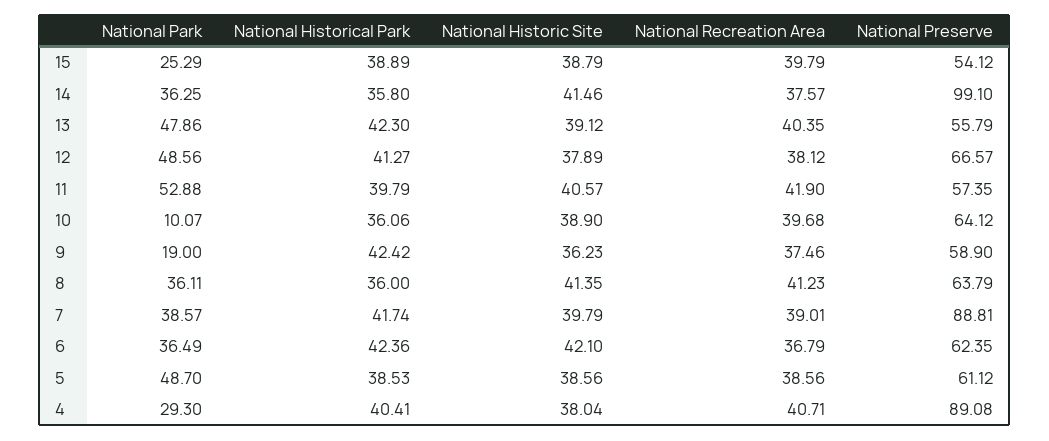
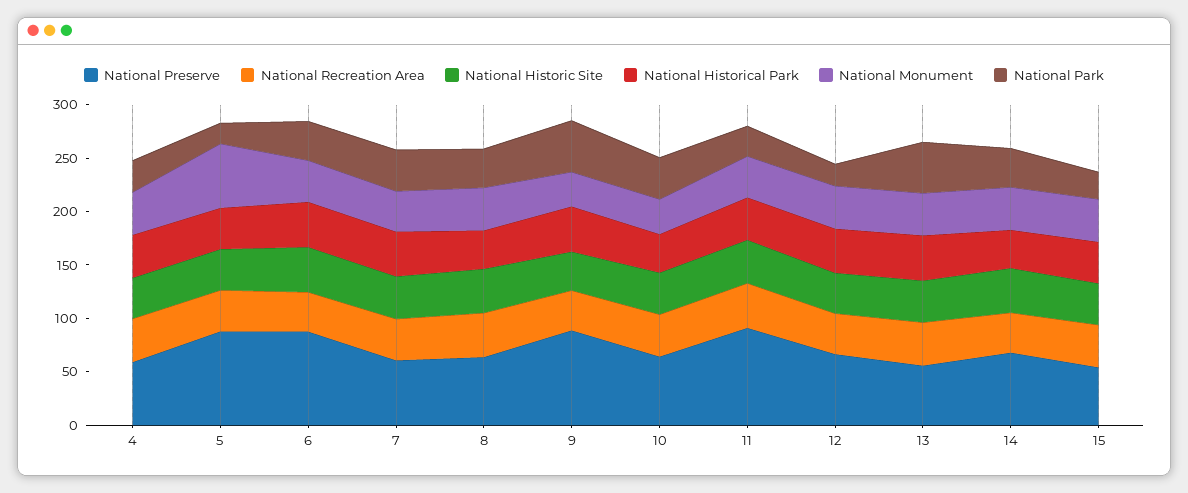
National Preserve, 14: 99.1 -> 70
National Park, 12: 48.56 -> 20
National Park, 11: 52.88 -> 30
National Preserve, 11: 57.35 -> 90
National Park, 10: 10.07 -> 40
National Park, 9: 19 -> 50
National Preserve, 9: 58.9 -> 90
National Preserve, 7: 88.81 -> 60
National Preserve, 6: 62.35 -> 90
National Park, 5: 48.7 -> 20
National Preserve, 5: 61.12 -> 90
National Preserve, 4: 89.08 -> 60
National Monument, 4: none -> 40
National Monument, 5: none -> 60
National Monument, 6: none -> 40
National Monument, 7: none -> 40
National Monument, 8: none -> 40
National Monument, 9: none -> 30
National Monument, 10: none -> 30
National Monument, 11: none -> 40
National Monument, 12: none -> 40
National Monument, 13: none -> 40
National Monument, 14: none -> 40
National Monument, 15: none -> 40

